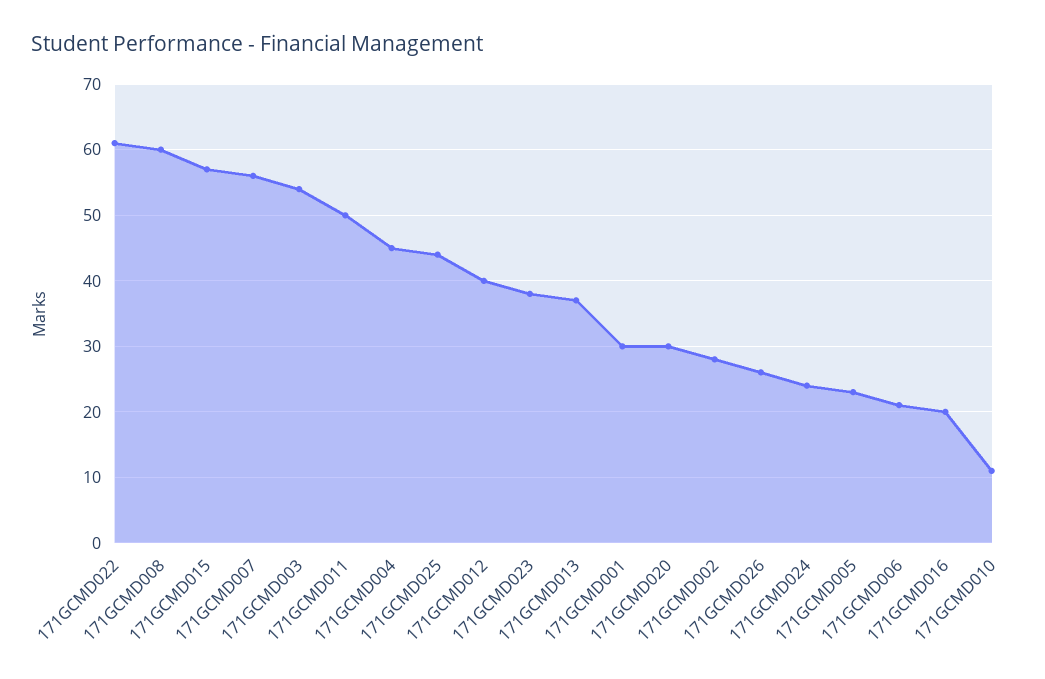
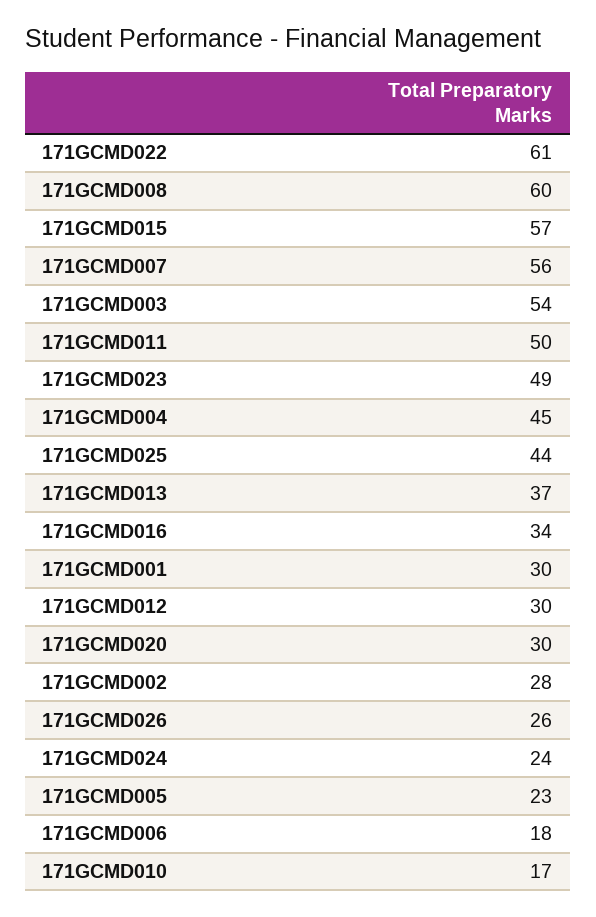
171GCMD012: 40 -> 30
171GCMD023: 38 -> 49
171GCMD006: 21 -> 18
171GCMD016: 20 -> 34
171GCMD010: 11 -> 17

